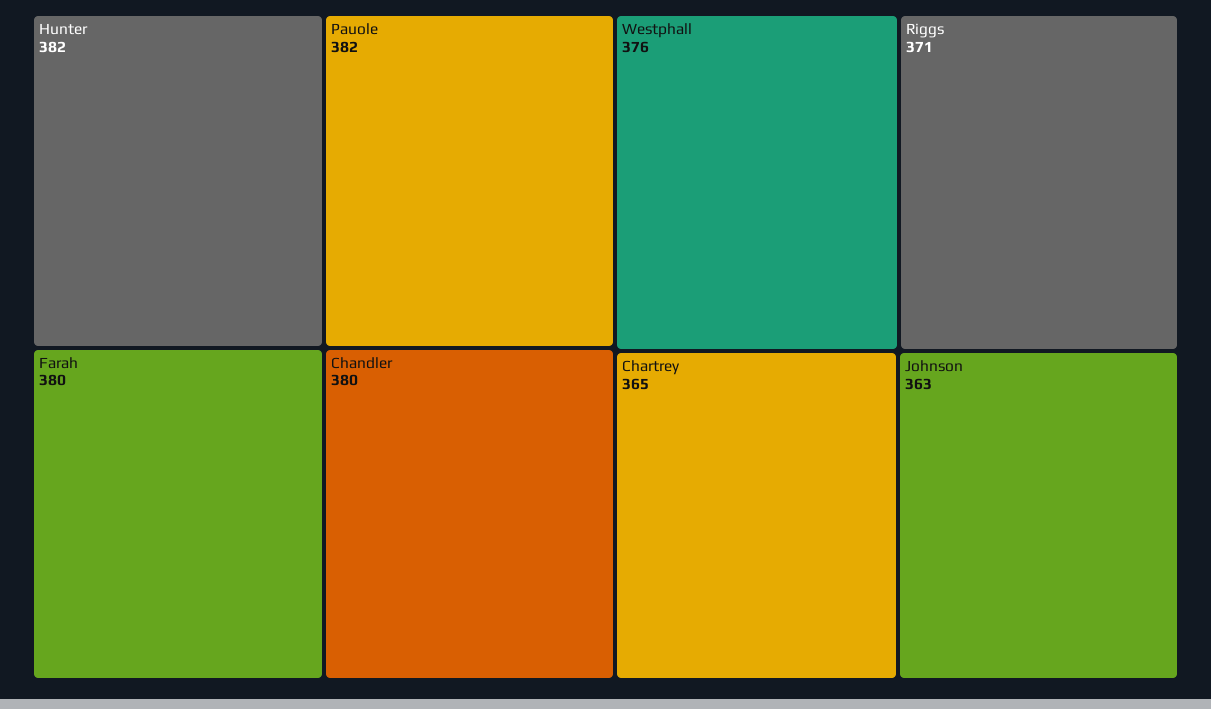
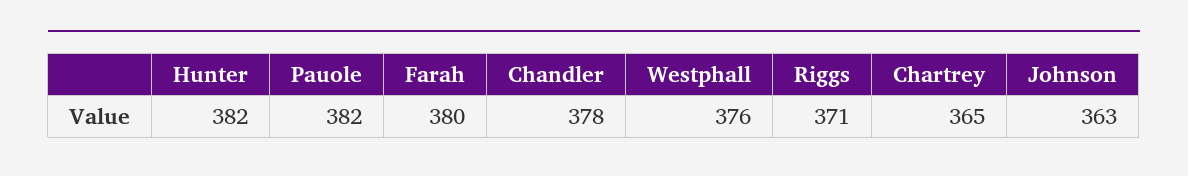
Chandler: 380 -> 378

